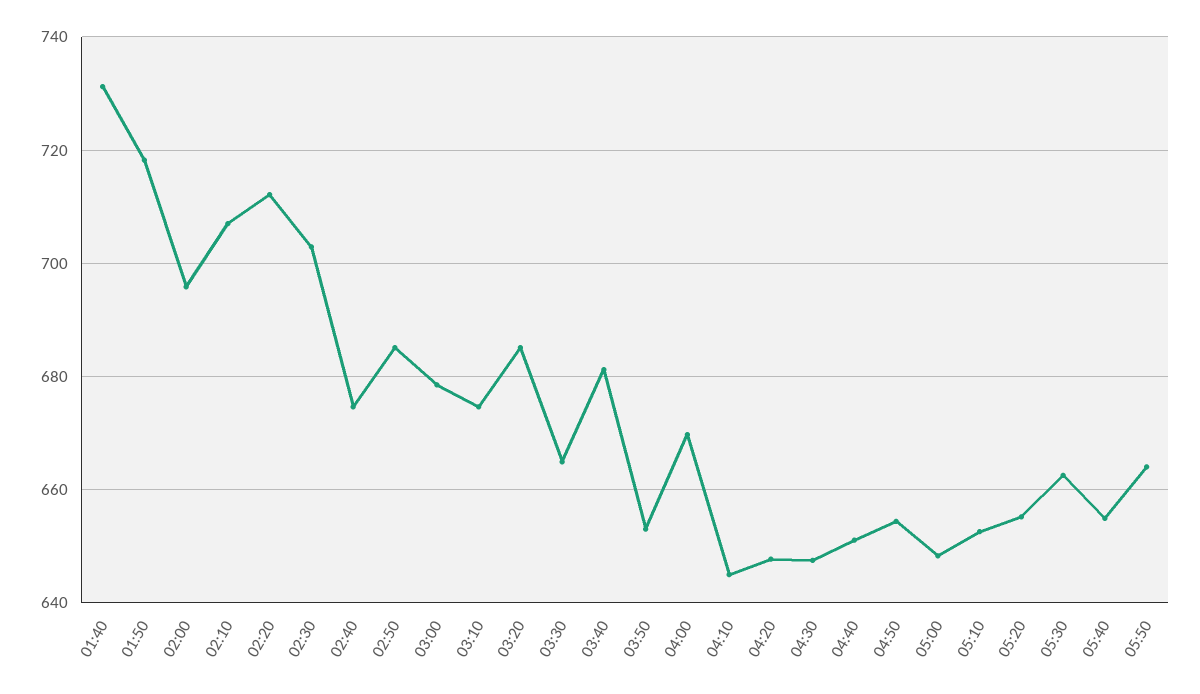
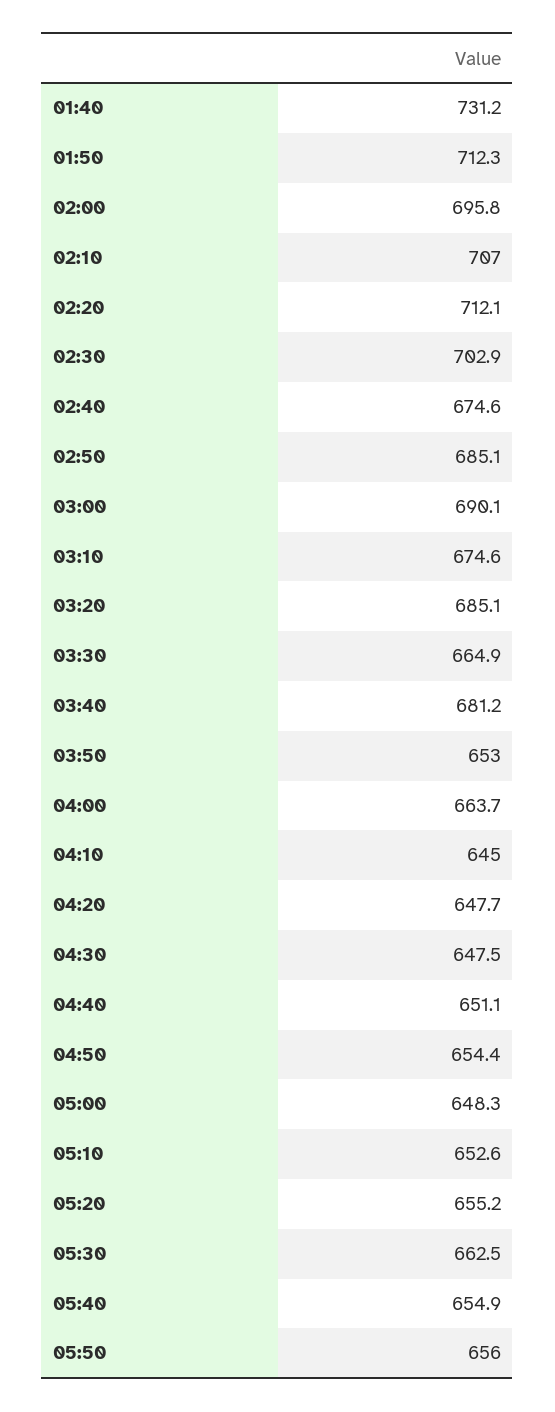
01:50: 718 -> 712.3
03:00: 678 -> 690.1
04:00: 670 -> 663.7
05:50: 664 -> 656

